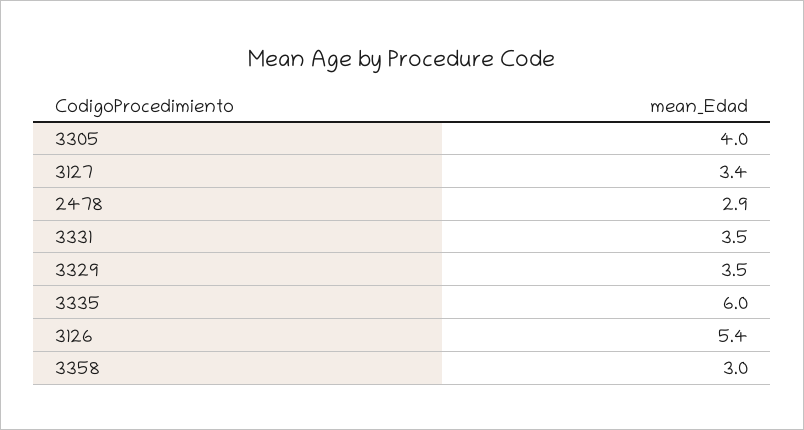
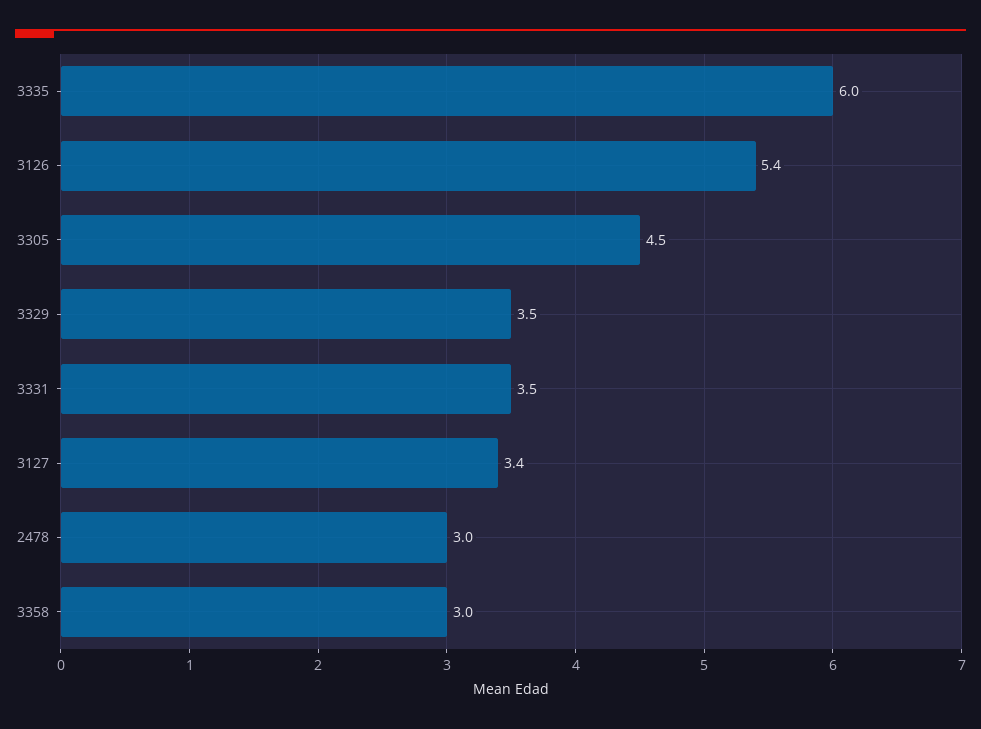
3305: 4 -> 4.5
2478: 2.9 -> 3

